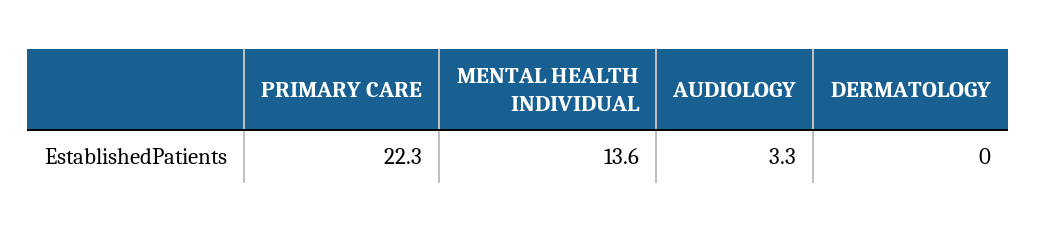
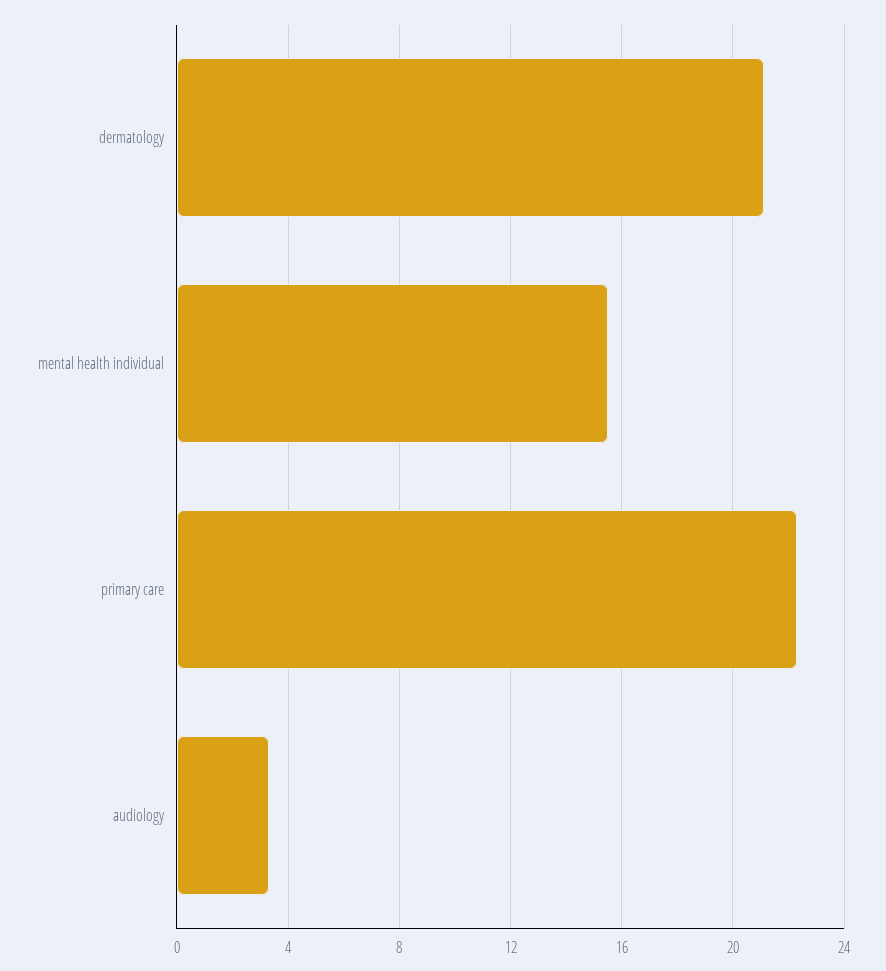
MENTAL HEALTH INDIVIDUAL: 13.6 -> 15.5
DERMATOLOGY: 0 -> 21

